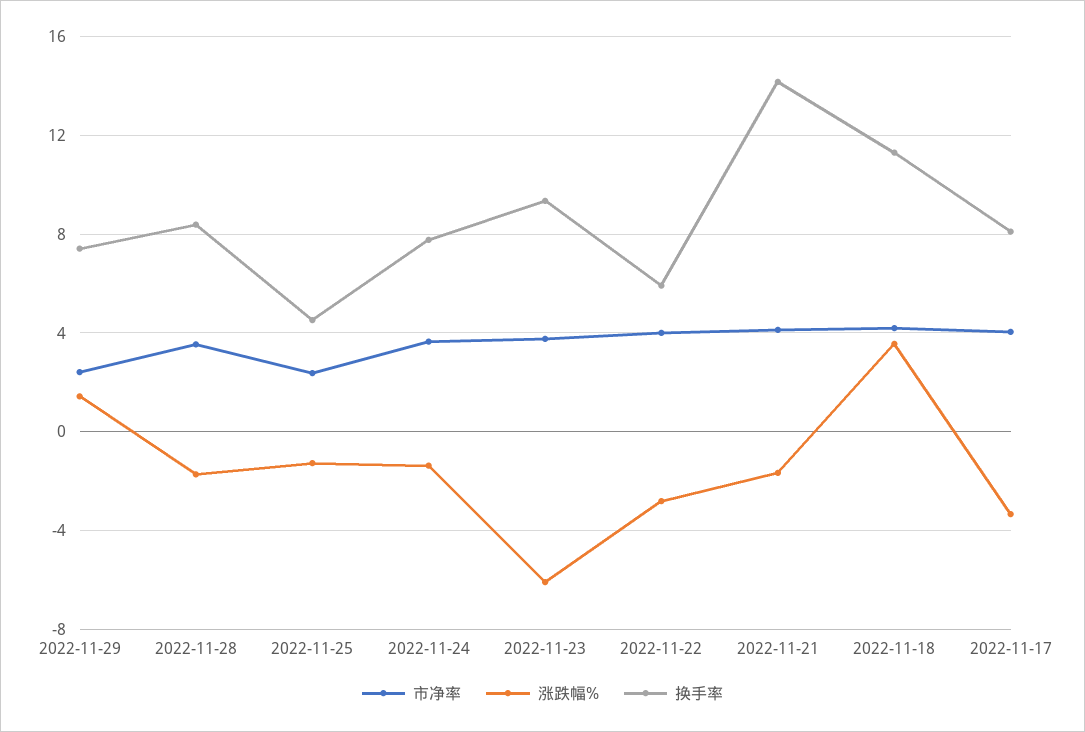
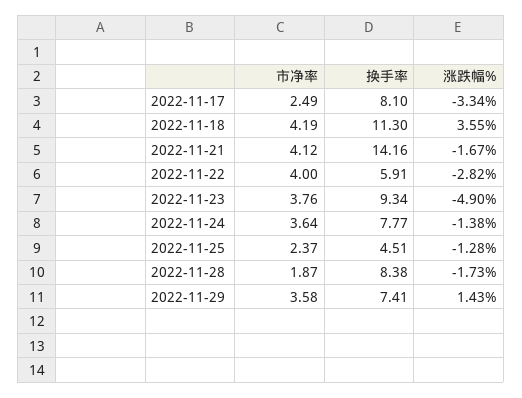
市净率, 2022-11-29: 2.5 -> 3.58
市净率, 2022-11-28: 3.5 -> 1.87
涨跌幅%, 2022-11-23: -6 -> -4.9
市净率, 2022-11-17: 4 -> 2.49

